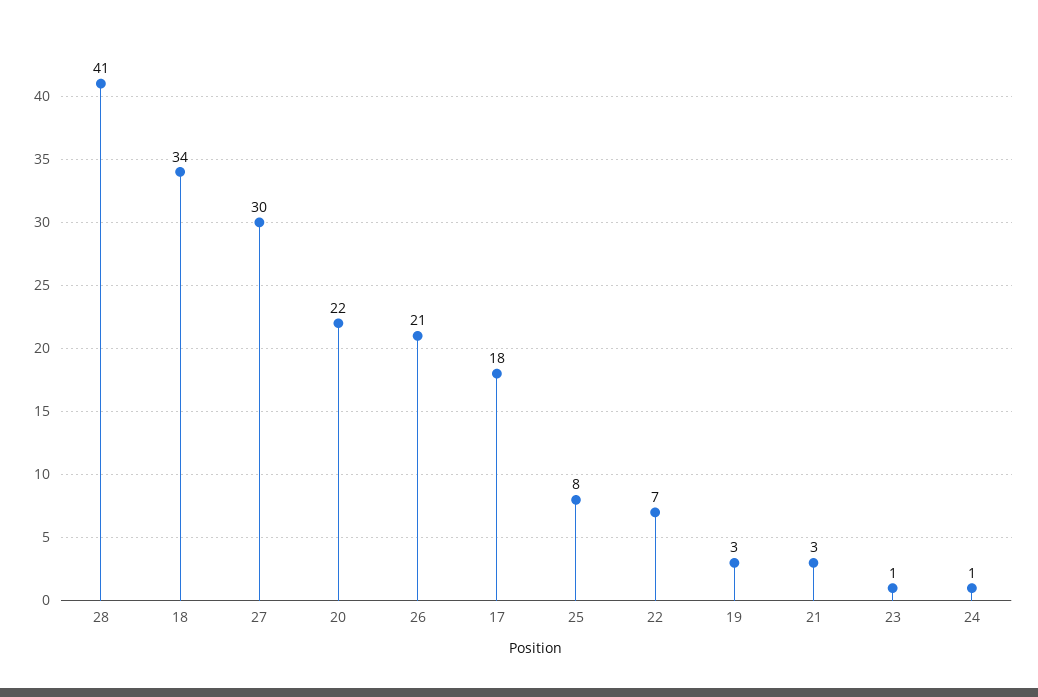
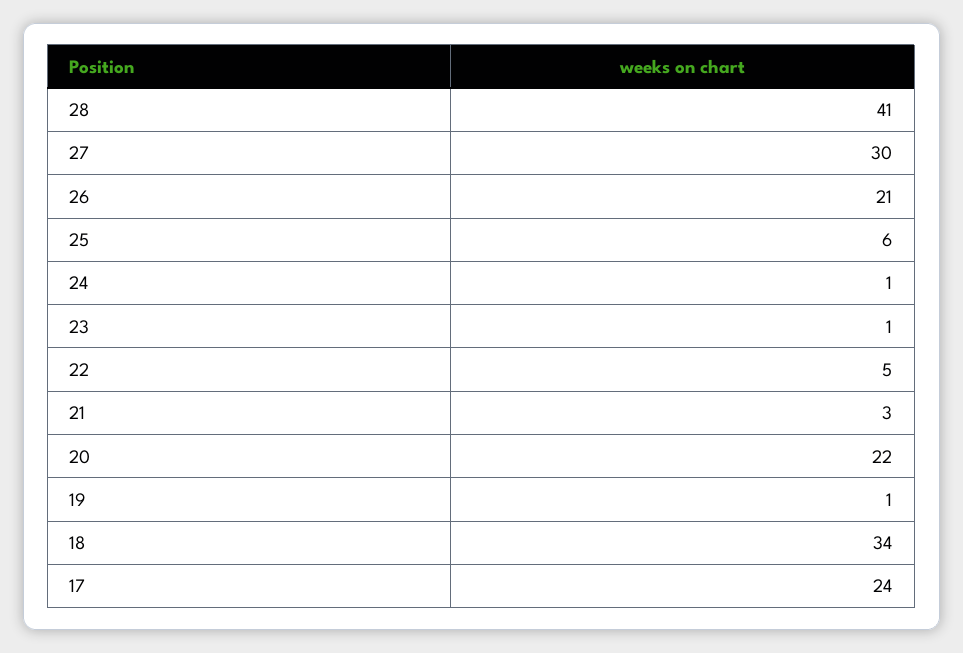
17: 18 -> 24
25: 8 -> 6
22: 7 -> 5
19: 3 -> 1

